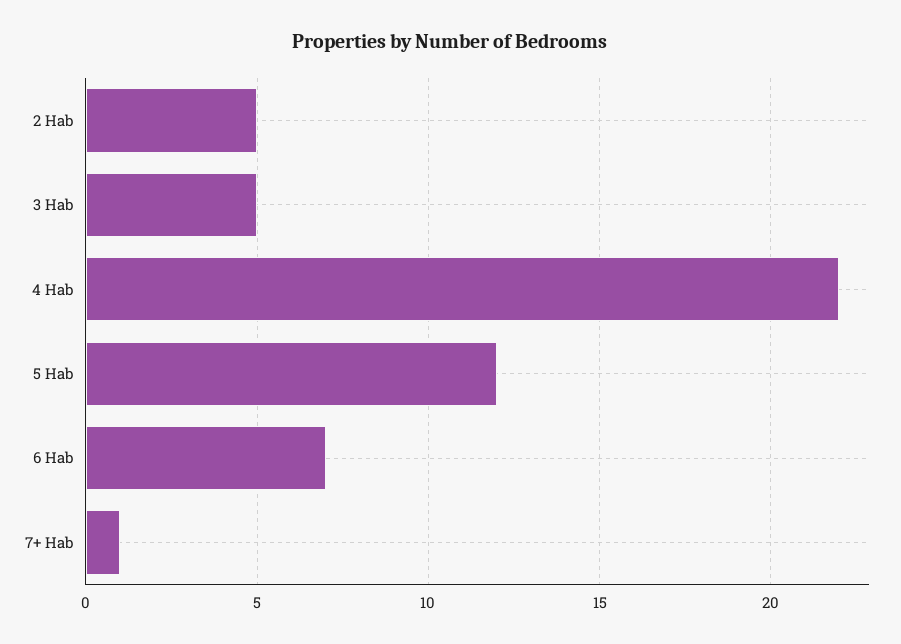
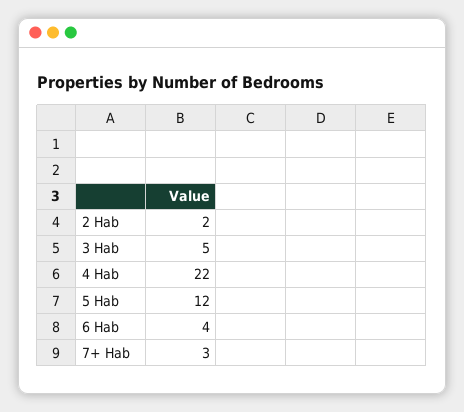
2 Hab: 5 -> 2
6 Hab: 7 -> 4
7+ Hab: 1 -> 3

